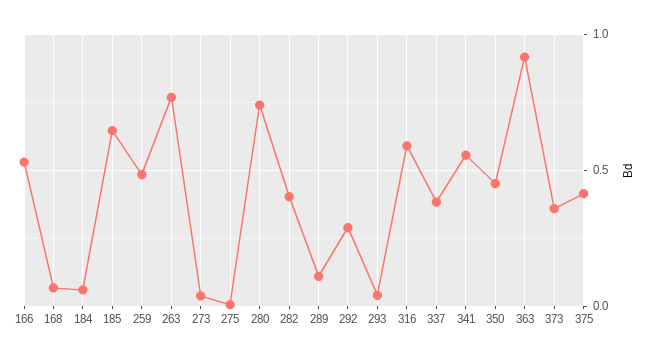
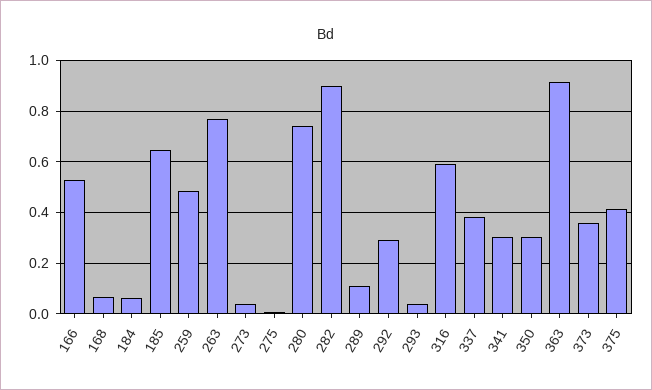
282: 0.4 -> 0.9
341: 0.55 -> 0.3
350: 0.45 -> 0.3

